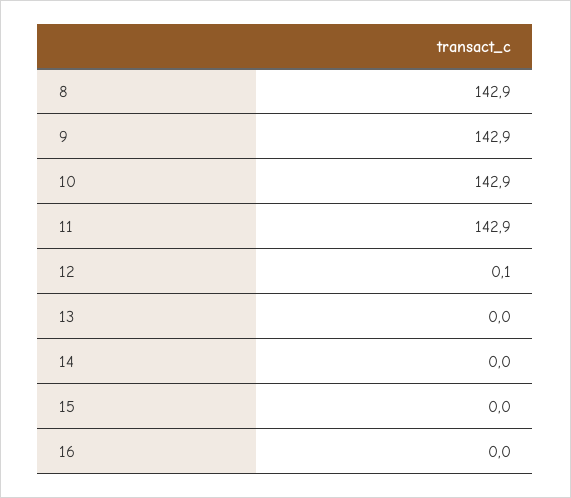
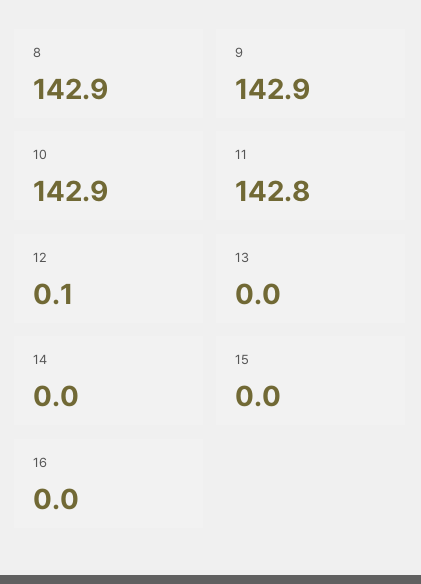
11: 142.9 -> 142.8

